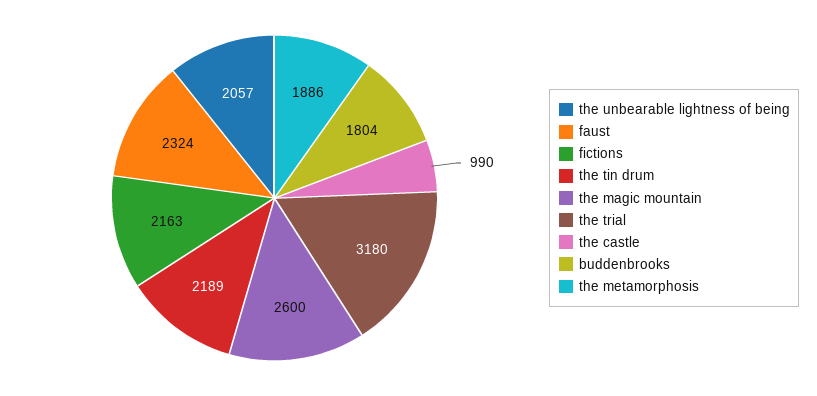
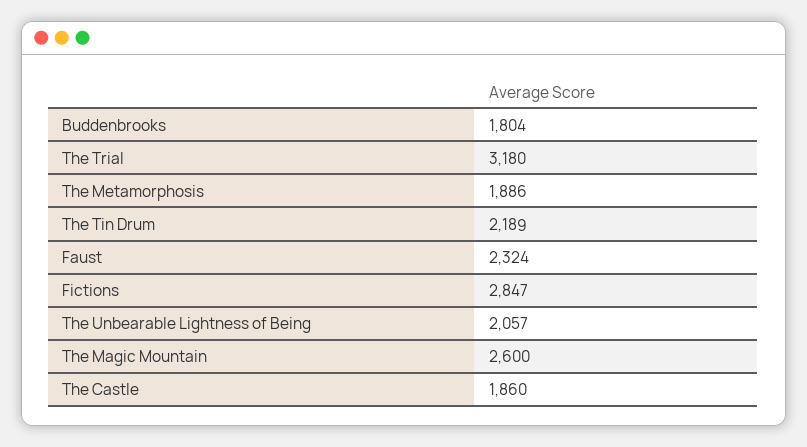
fictions: 2163 -> 2847
the castle: 990 -> 1860

